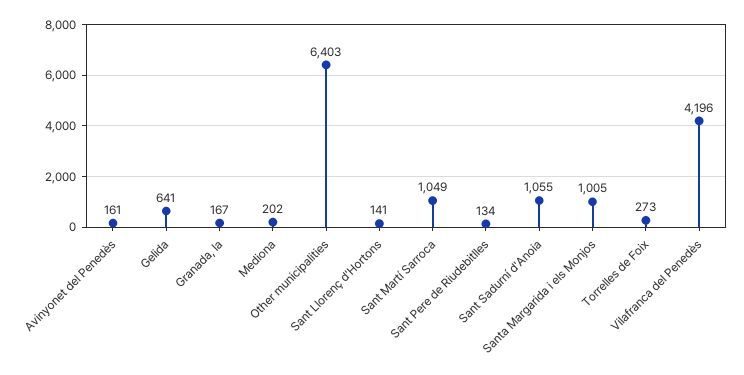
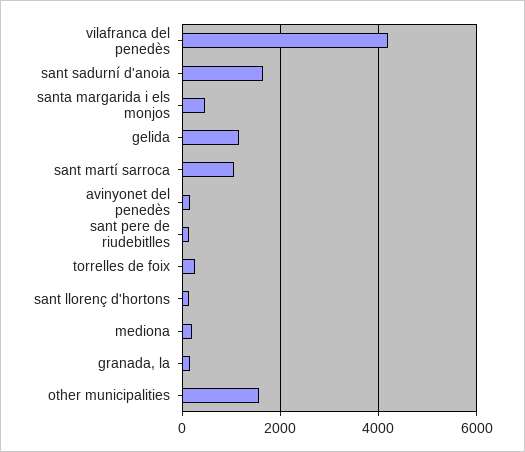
Gelida: 641 -> 1200
Other municipalities: 6403 -> 1600
Sant Sadurní d'Anoia: 1055 -> 1600
Santa Margarida i els Monjos: 1005 -> 400

